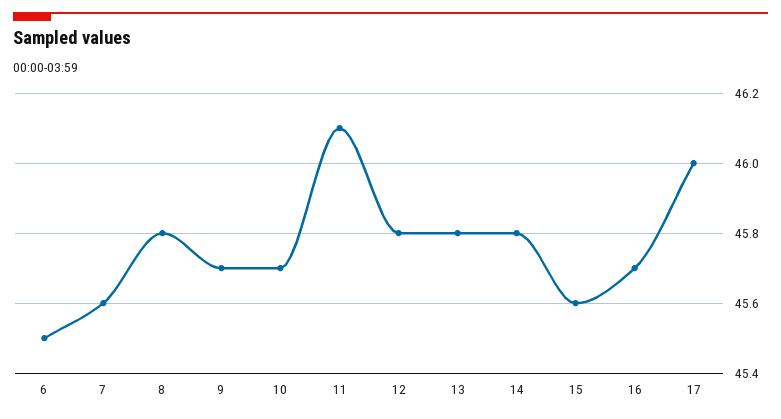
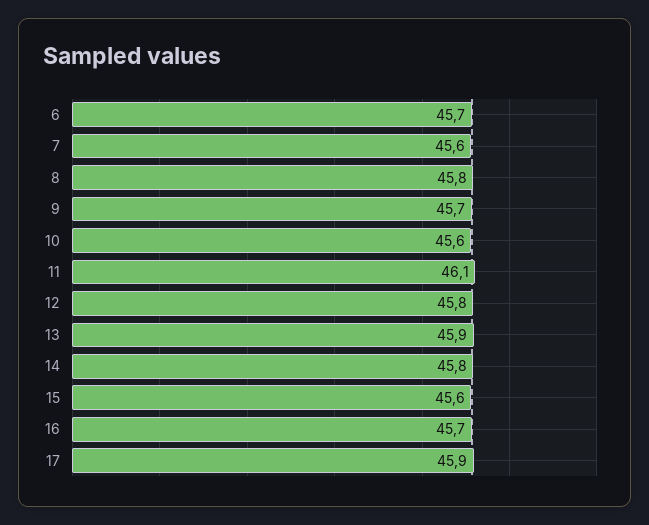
6: 45.5 -> 45.7
10: 45.7 -> 45.6
13: 45.8 -> 45.9
17: 46 -> 45.9

